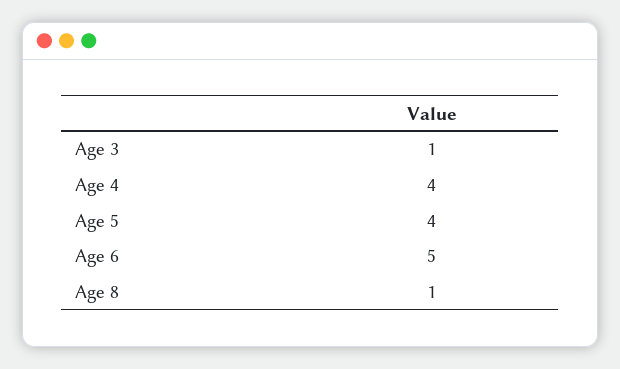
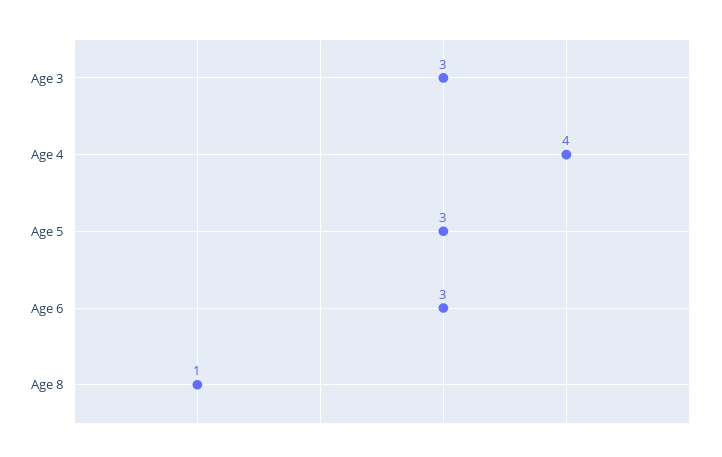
Age 3: 1 -> 3
Age 5: 4 -> 3
Age 6: 5 -> 3

